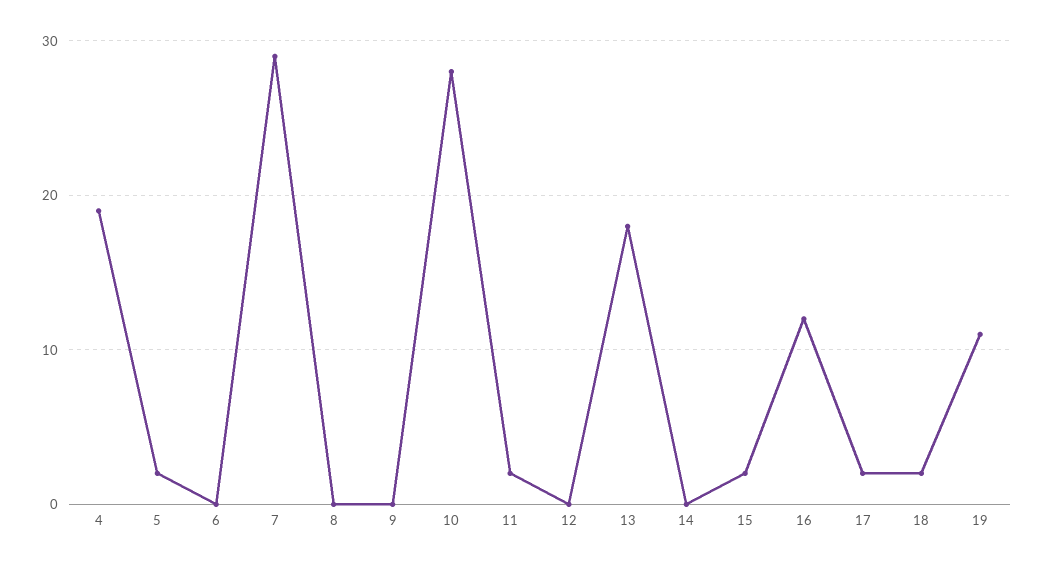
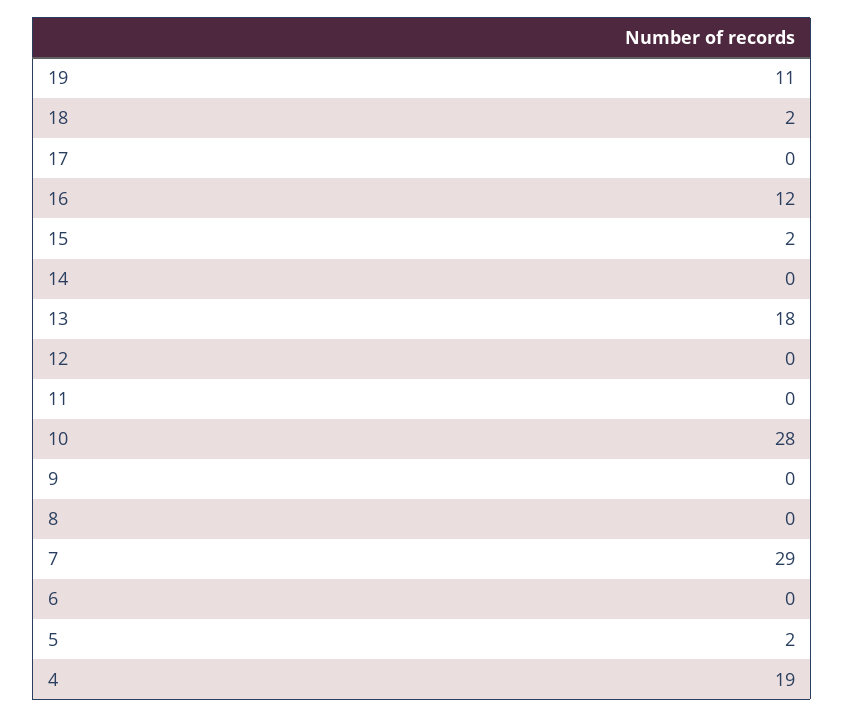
11: 2 -> 0
17: 2 -> 0

